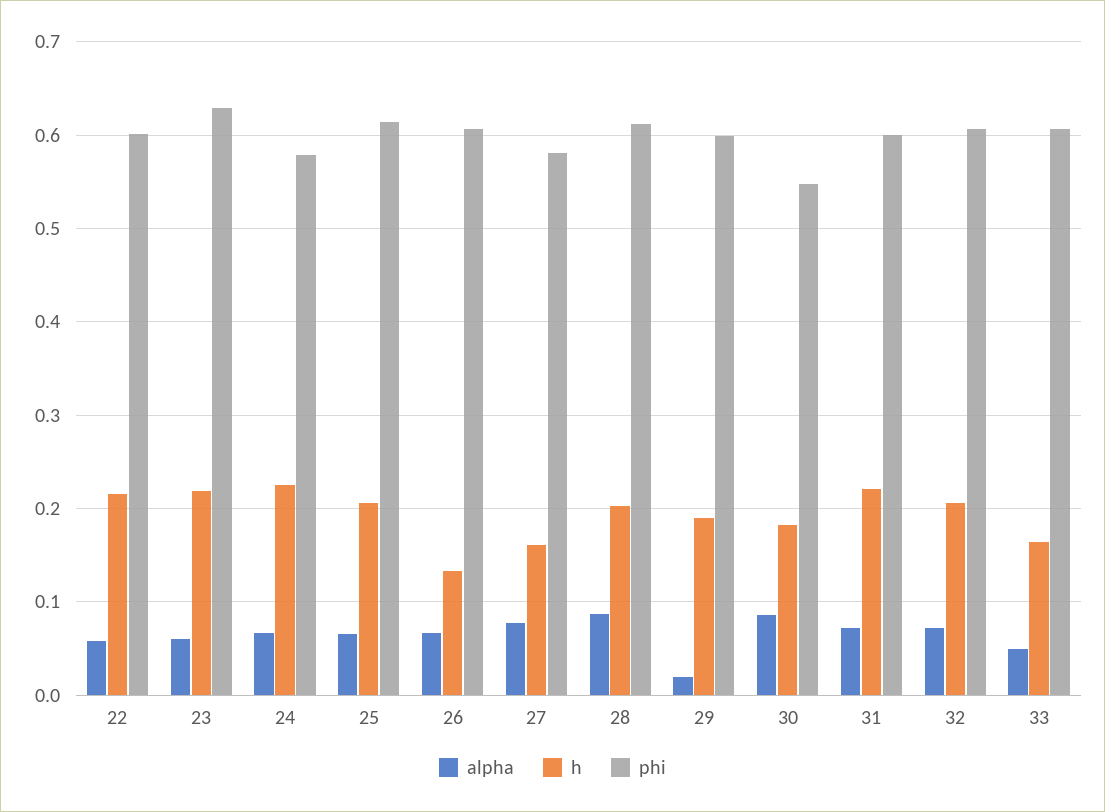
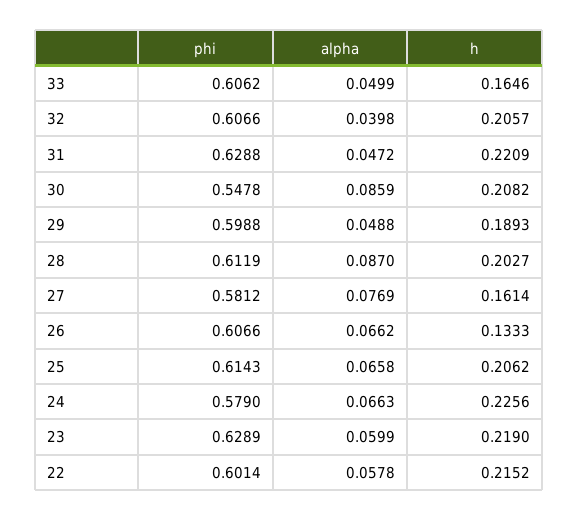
alpha, 29: 0.02 -> 0.0488
h, 30: 0.18 -> 0.2082
alpha, 31: 0.07 -> 0.0472
phi, 31: 0.6 -> 0.6288
alpha, 32: 0.07 -> 0.0398

